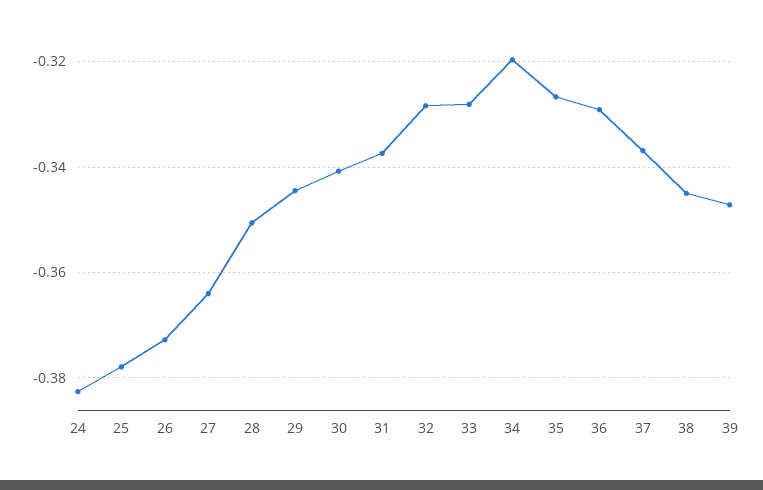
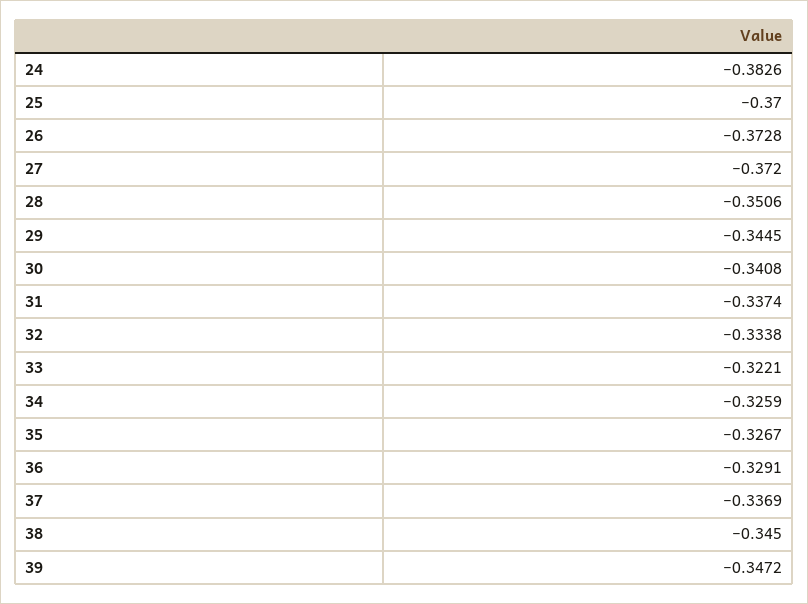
25: -0.378 -> -0.37
27: -0.364 -> -0.372
32: -0.328 -> -0.3338
33: -0.328 -> -0.3221
34: -0.32 -> -0.3259

